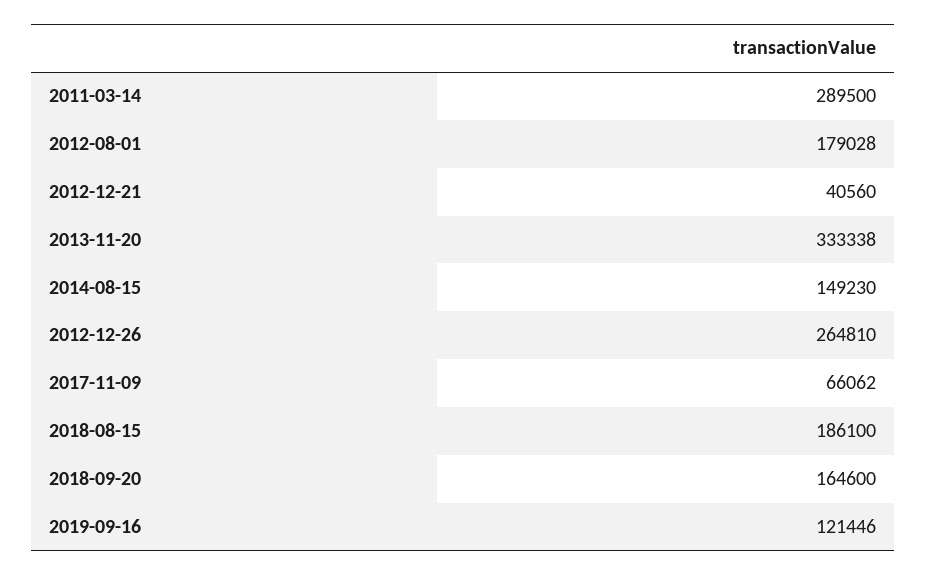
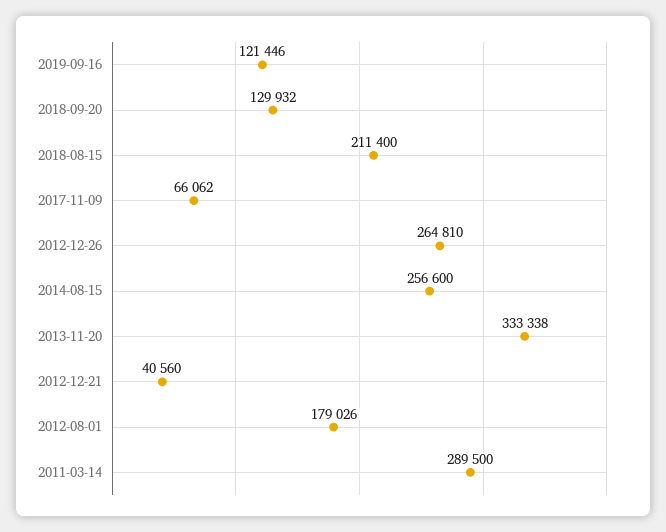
2012-08-01: 179028 -> 179026
2014-08-15: 149230 -> 256600
2018-08-15: 186100 -> 211400
2018-09-20: 164600 -> 129932

